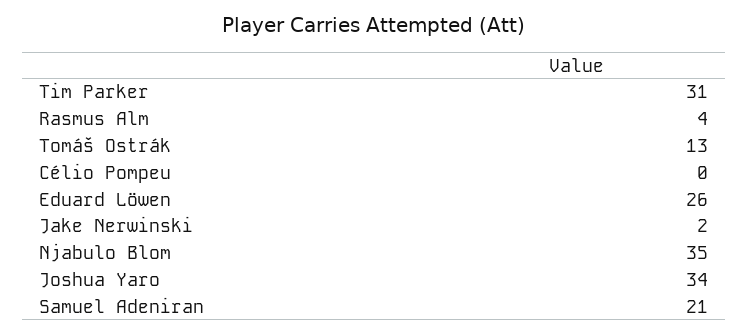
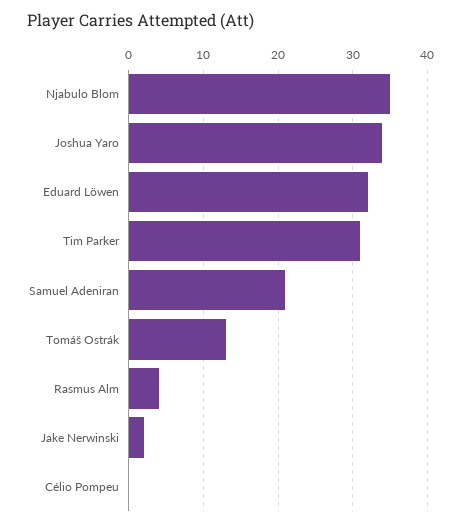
Eduard Löwen: 26 -> 32

